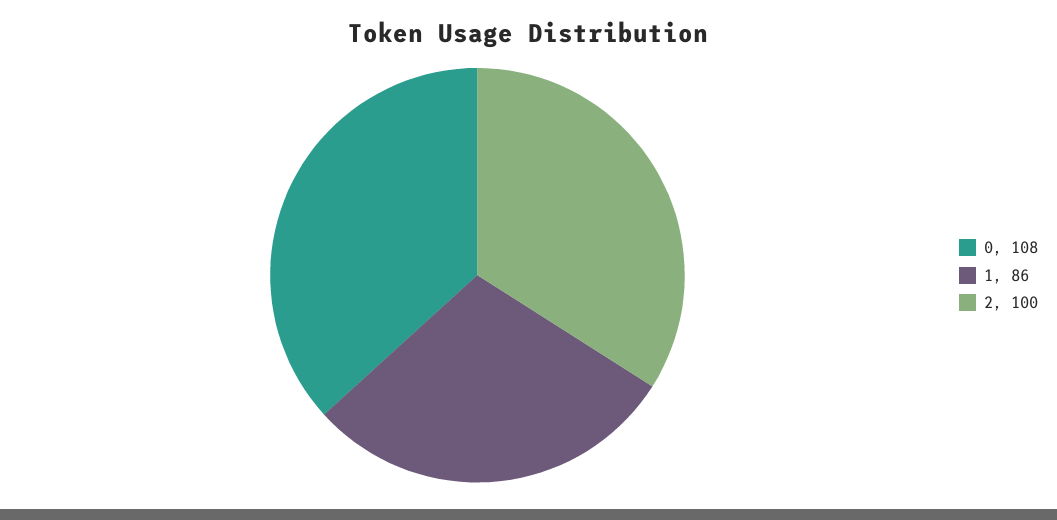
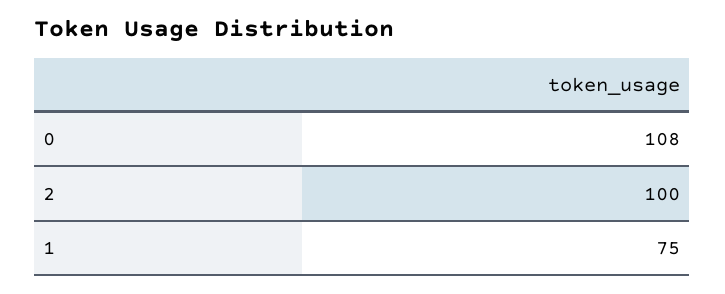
1: 86 -> 75

